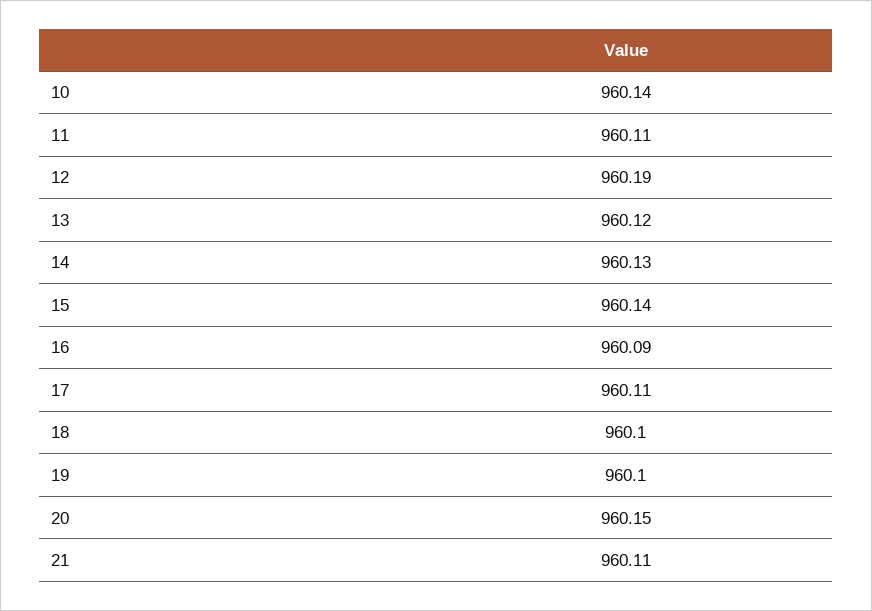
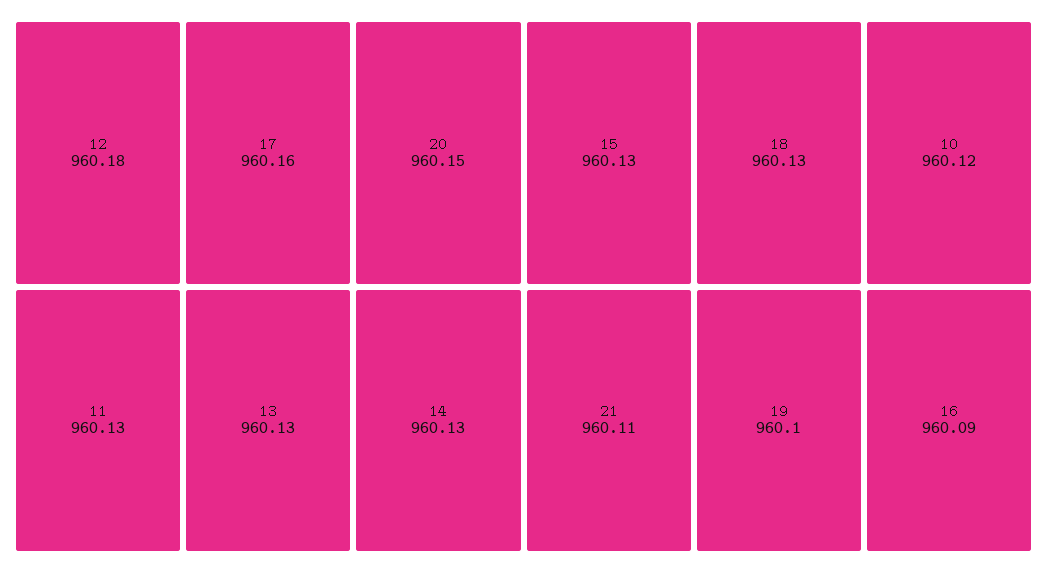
10: 960.14 -> 960.12
11: 960.11 -> 960.13
12: 960.19 -> 960.18
13: 960.12 -> 960.13
15: 960.14 -> 960.13
17: 960.11 -> 960.16
18: 960.1 -> 960.13

